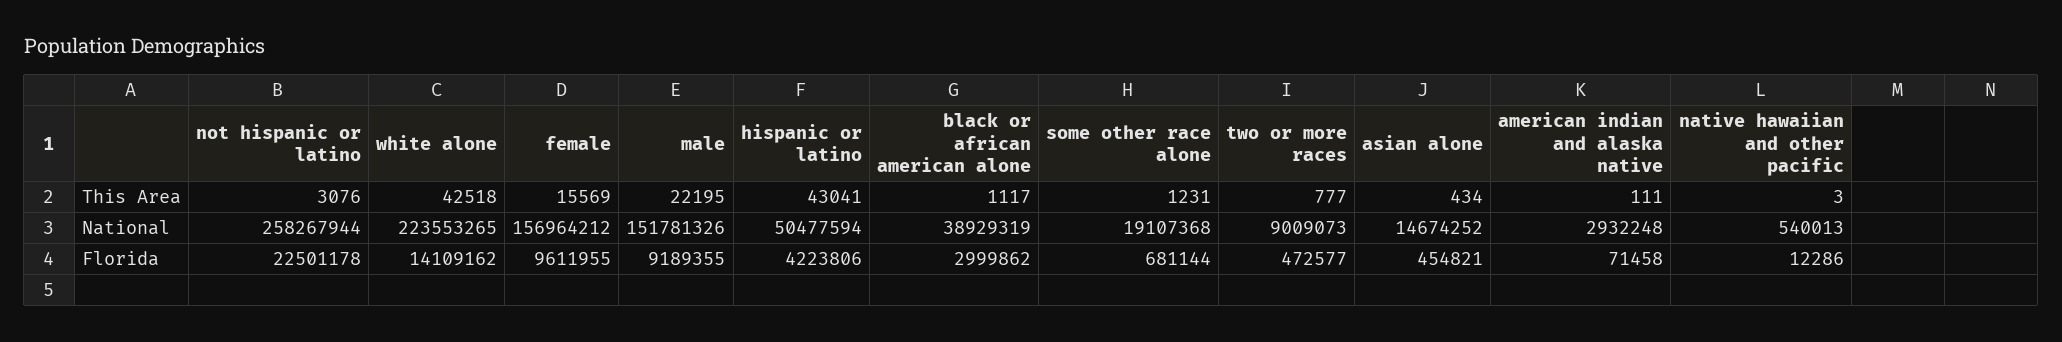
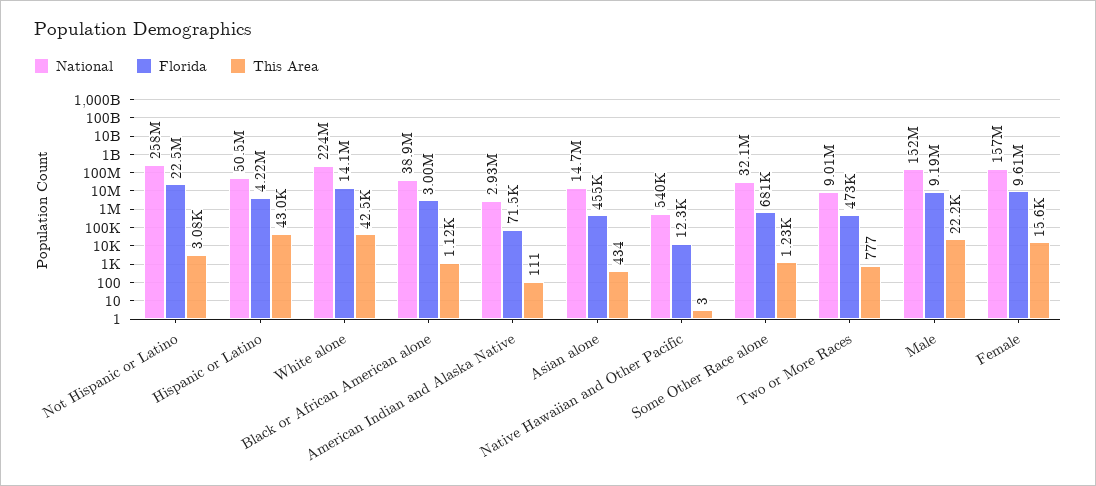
National, some other race alone: 19107368 -> 32100000

